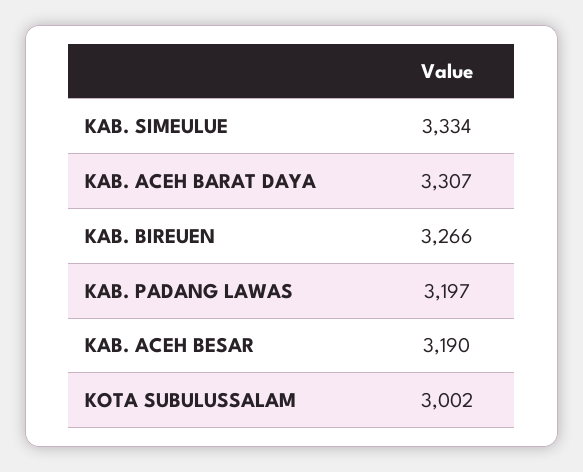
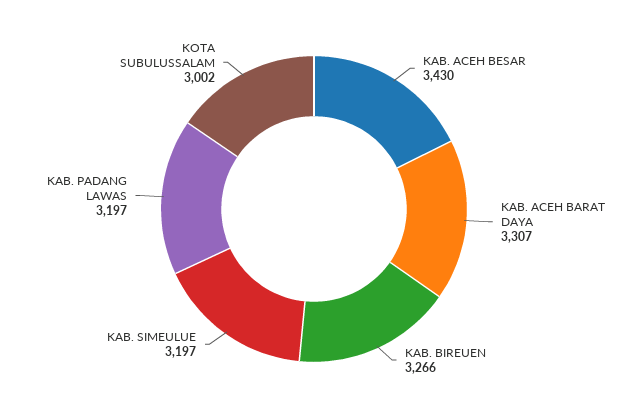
KAB. SIMEULUE: 3334 -> 3197
KAB. ACEH BESAR: 3190 -> 3430

